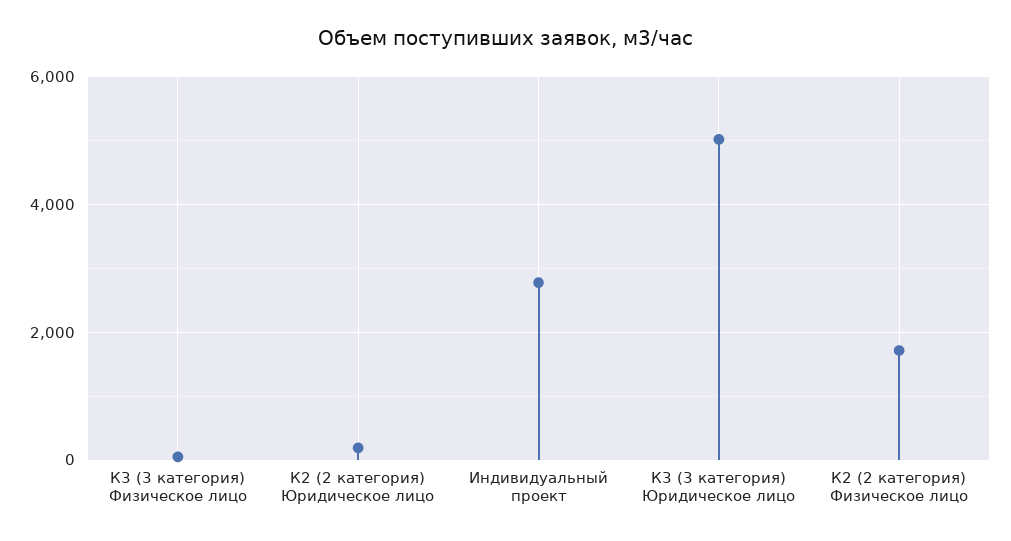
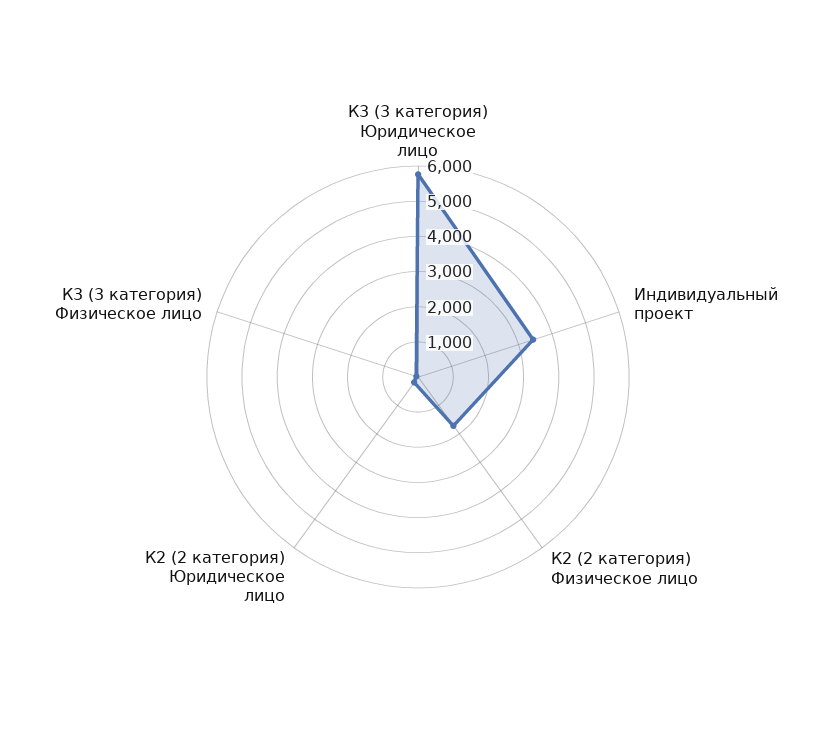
Индивидуальный проект: 2800 -> 3500
К3 (3 категория) Юридическое лицо: 5000 -> 5750

